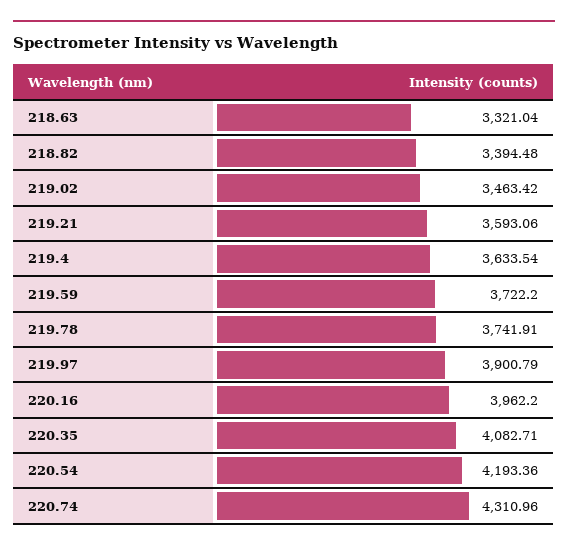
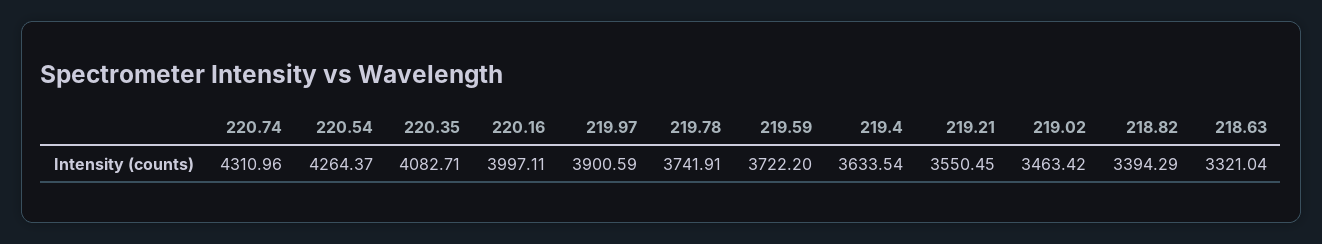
218.82: 3394.48 -> 3394.29
219.21: 3593.06 -> 3550.45
219.97: 3900.79 -> 3900.59
220.16: 3962.2 -> 3997.11
220.54: 4193.36 -> 4264.37

